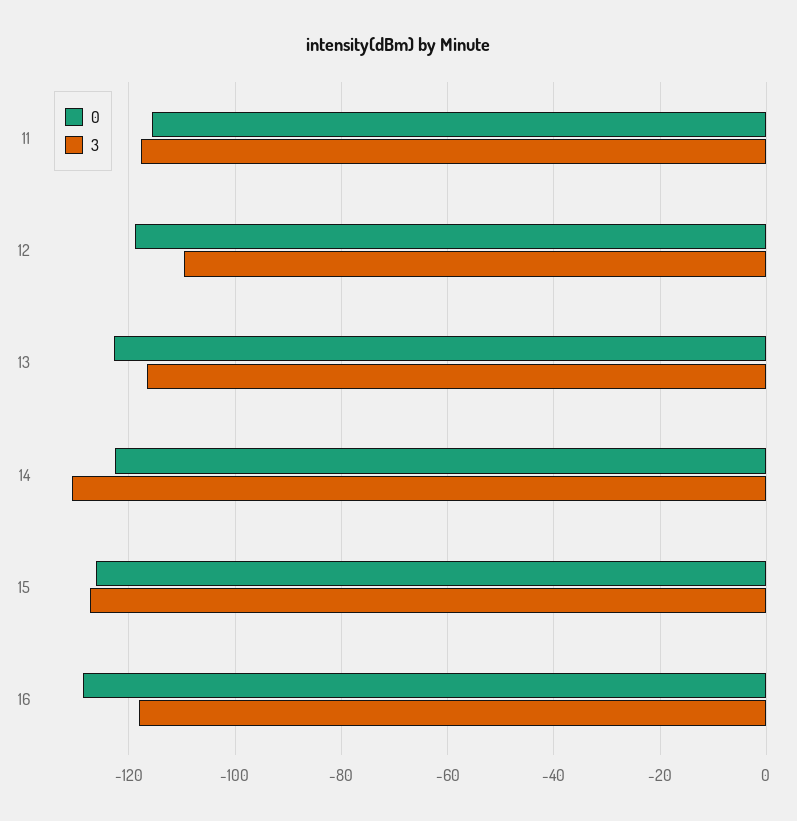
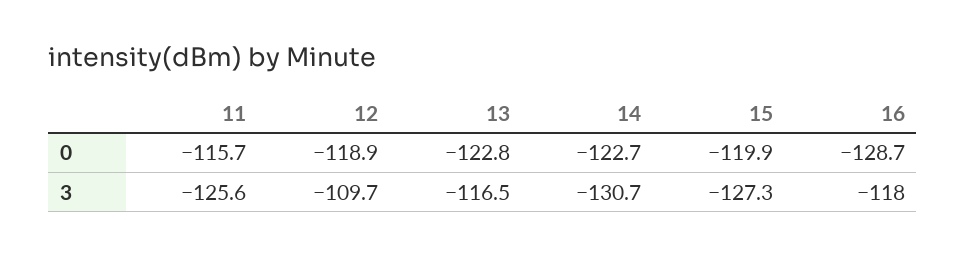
3, 11: -118 -> -125.6
0, 15: -126 -> -119.9

